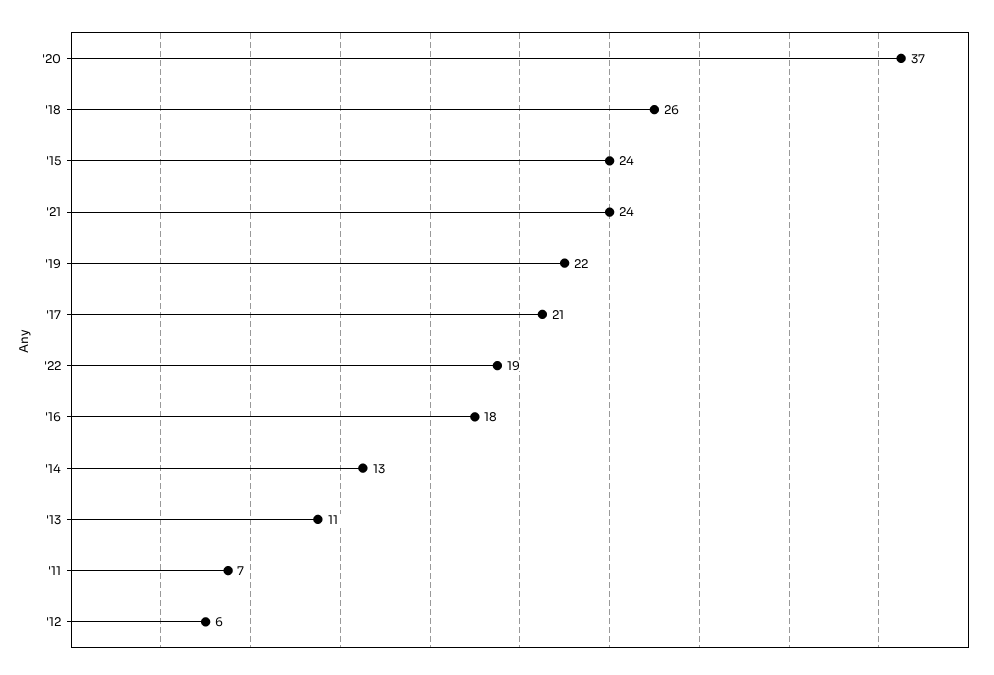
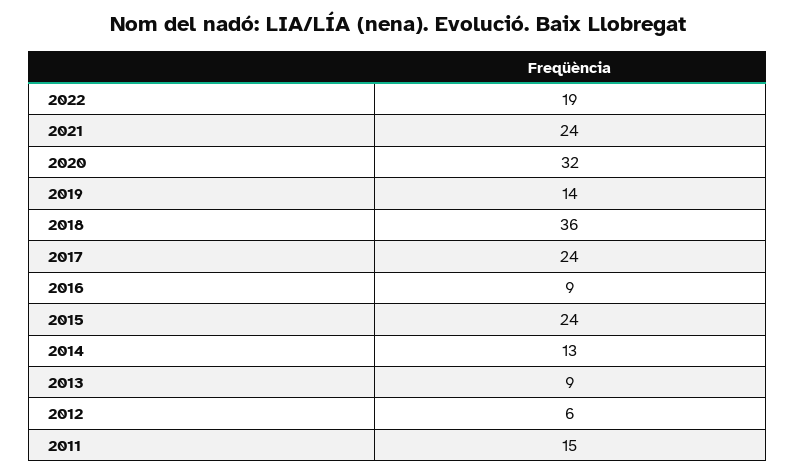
'20: 37 -> 32
'18: 26 -> 36
'19: 22 -> 14
'17: 21 -> 24
'16: 18 -> 9
'13: 11 -> 9
'11: 7 -> 15

